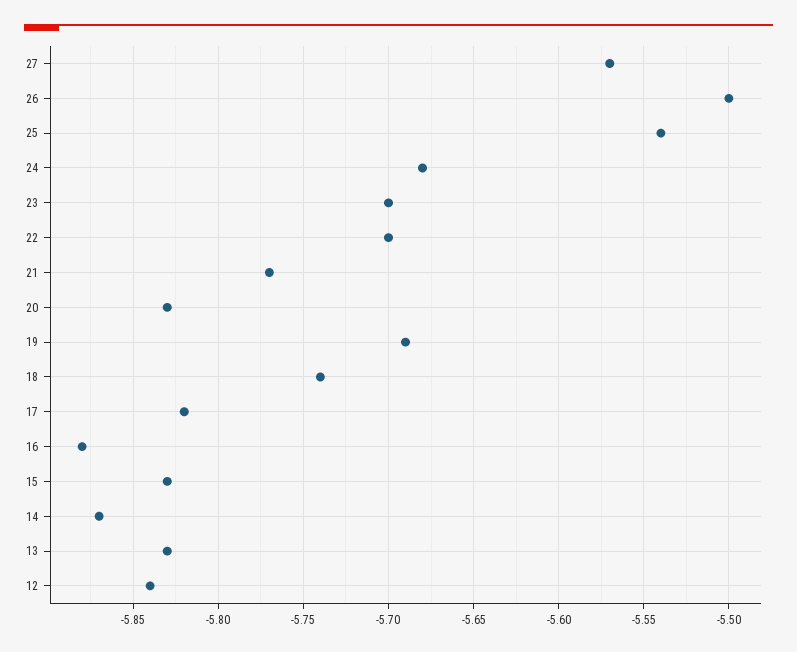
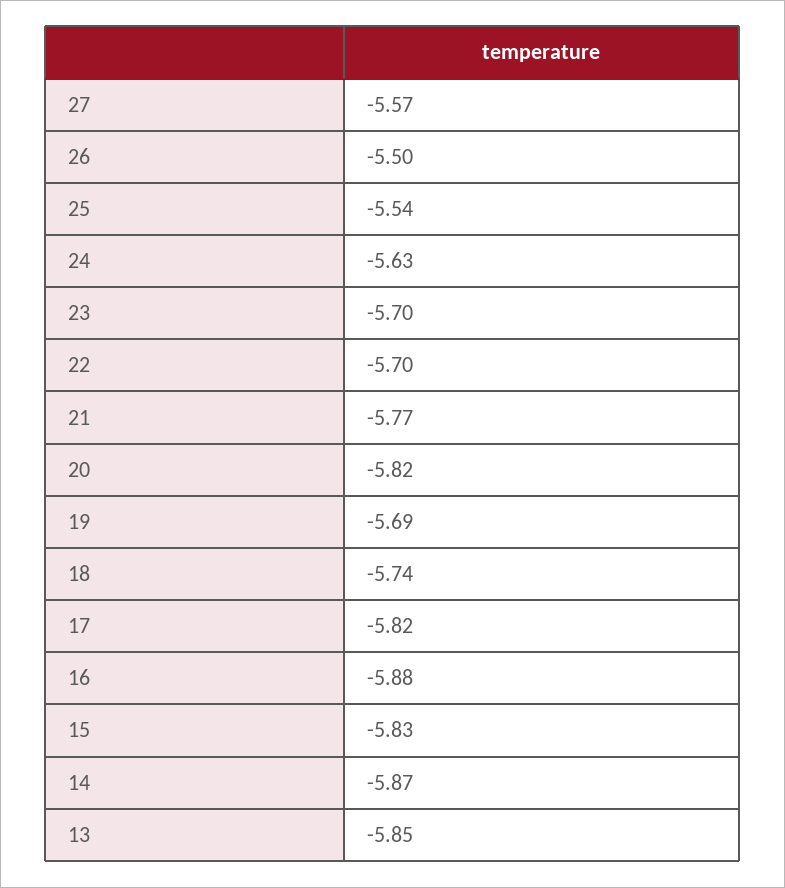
24: -5.68 -> -5.63
20: -5.83 -> -5.82
13: -5.83 -> -5.85
12: -5.84 -> none

